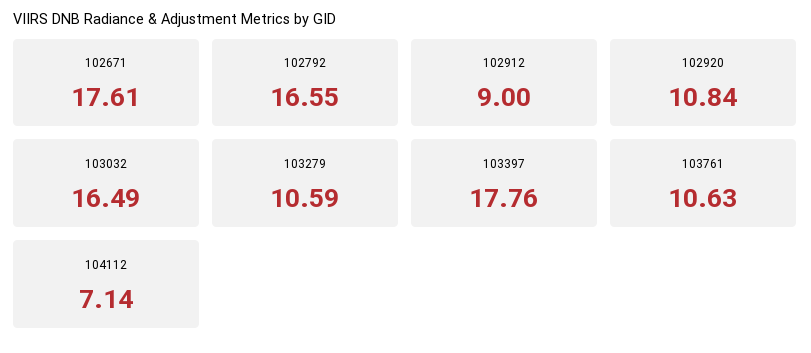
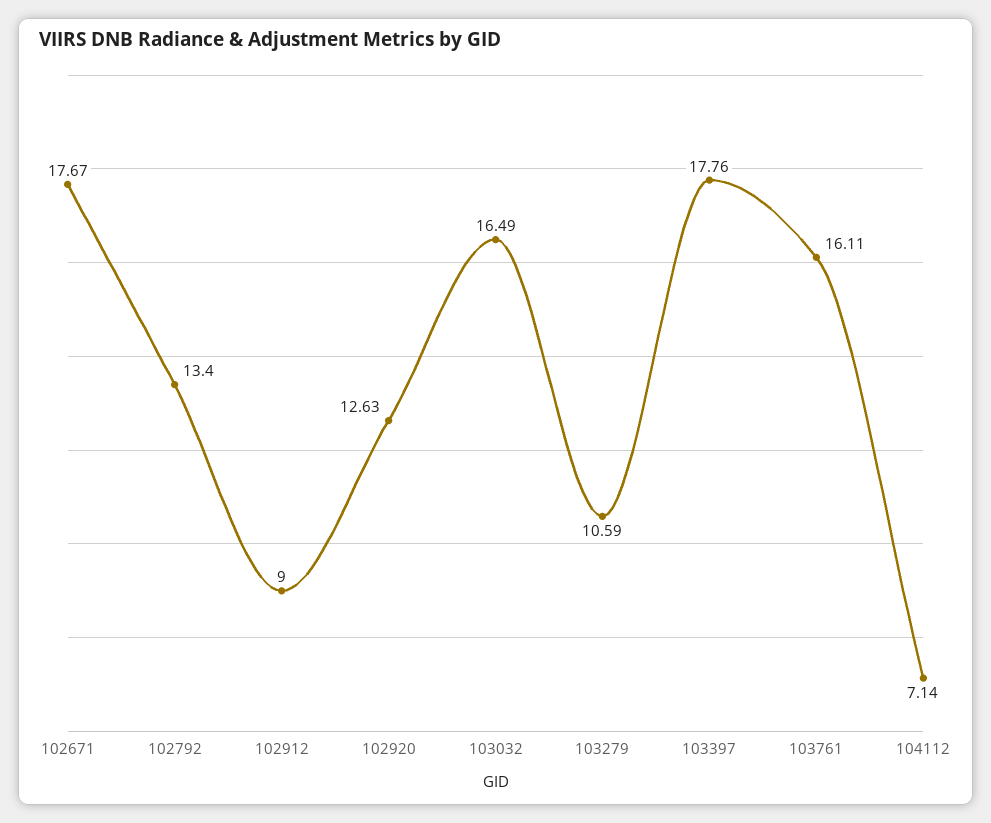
102671: 17.61 -> 17.67
102792: 16.55 -> 13.4
102920: 10.84 -> 12.63
103761: 10.63 -> 16.11

